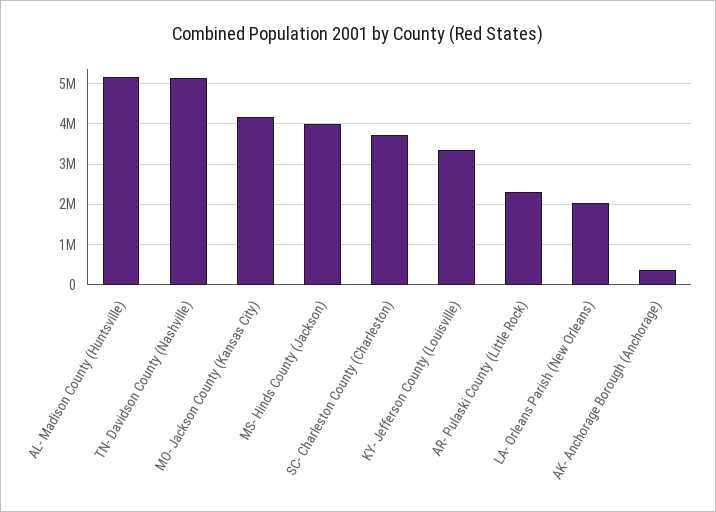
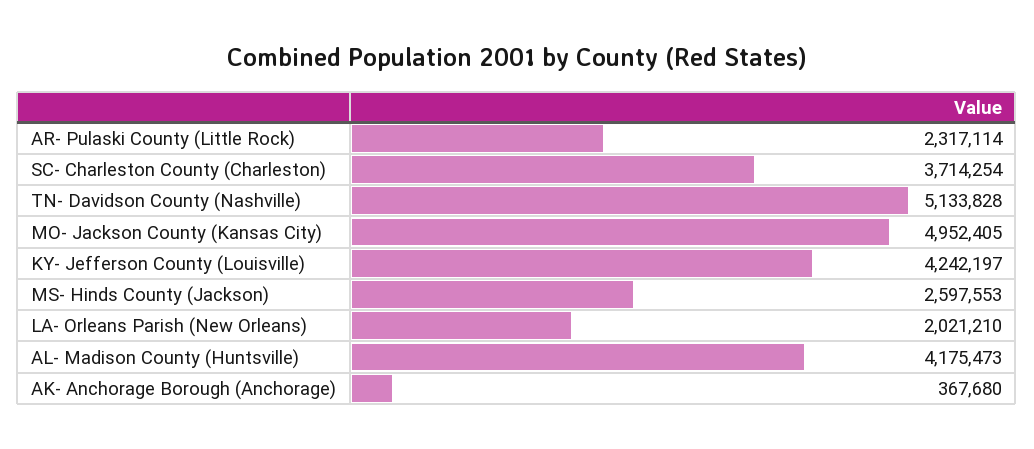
AL- Madison County (Huntsville): 5200000 -> 4175473
MO- Jackson County (Kansas City): 4200000 -> 4952405
MS- Hinds County (Jackson): 4000000 -> 2597553
KY- Jefferson County (Louisville): 3400000 -> 4242197

